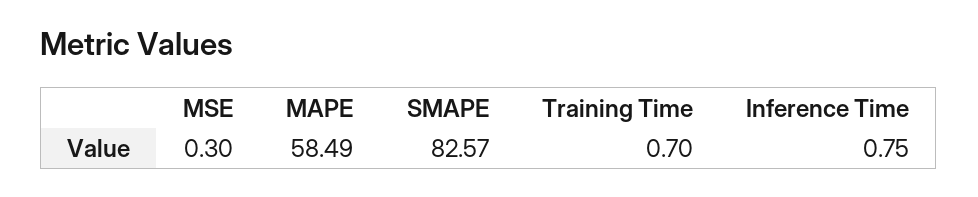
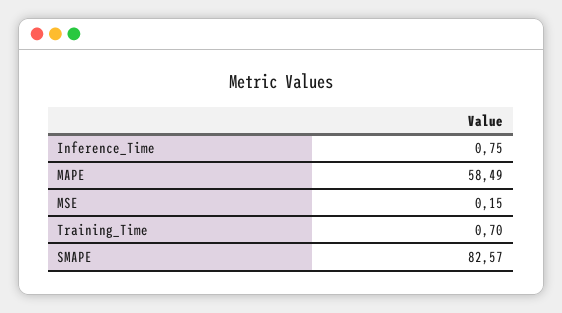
MSE: 0.3 -> 0.15

